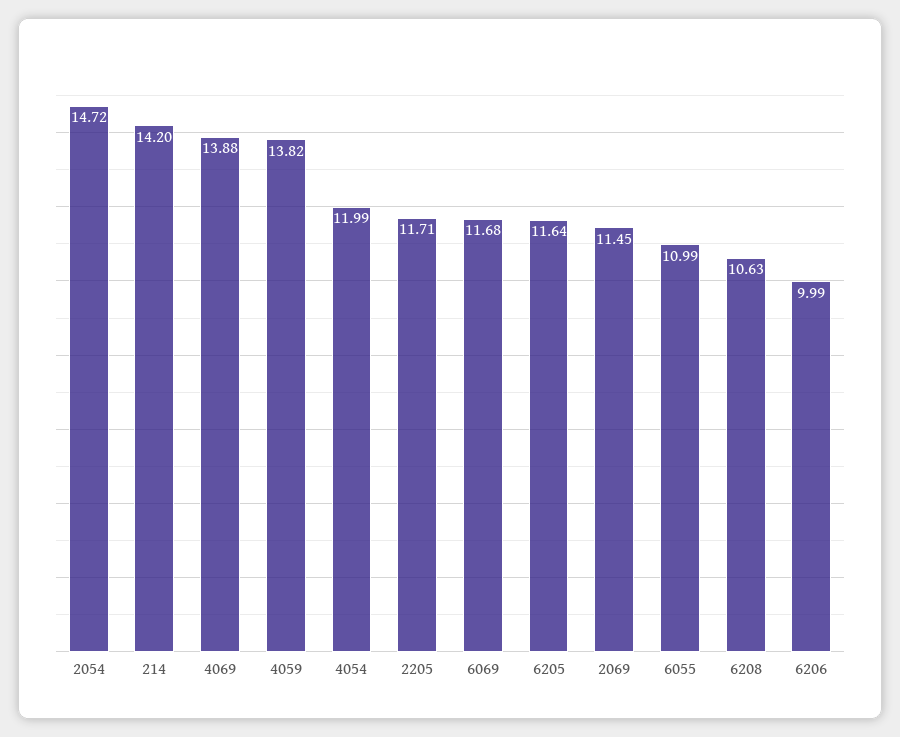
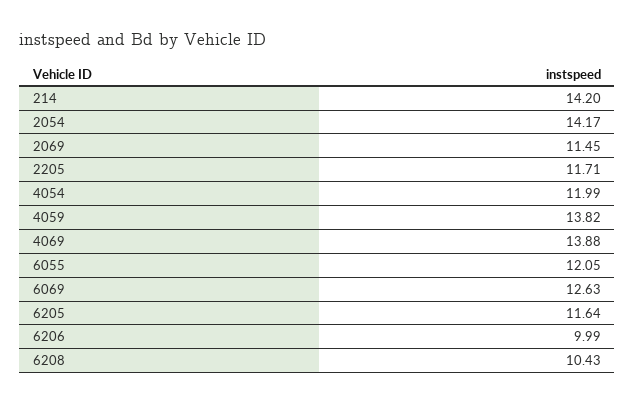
2054: 14.72 -> 14.17
6069: 11.68 -> 12.63
6055: 10.99 -> 12.05
6208: 10.63 -> 10.43

